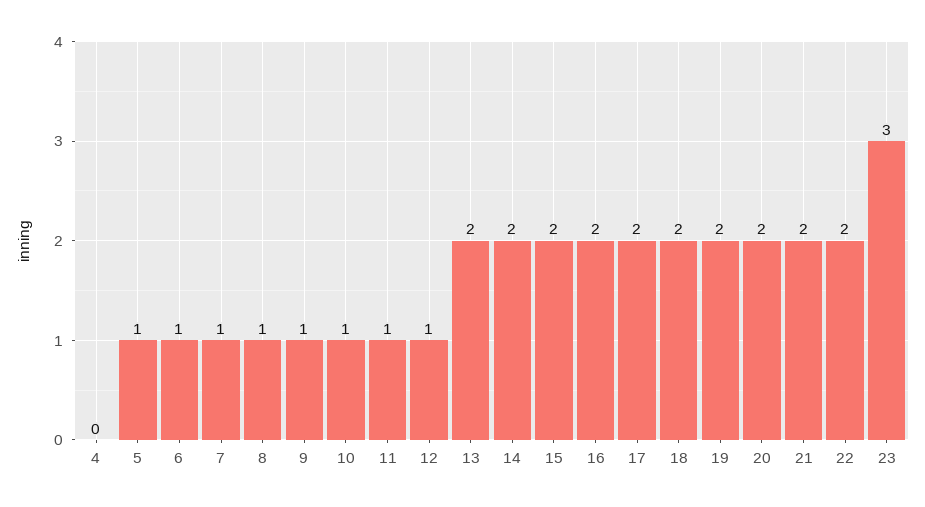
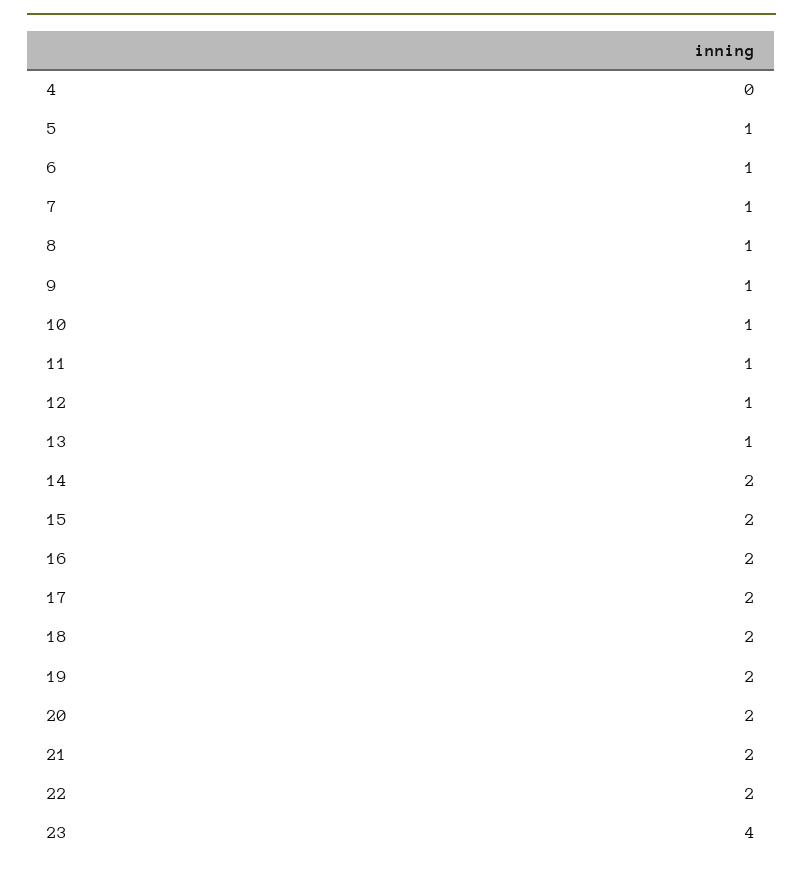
13: 2 -> 1
23: 3 -> 4

